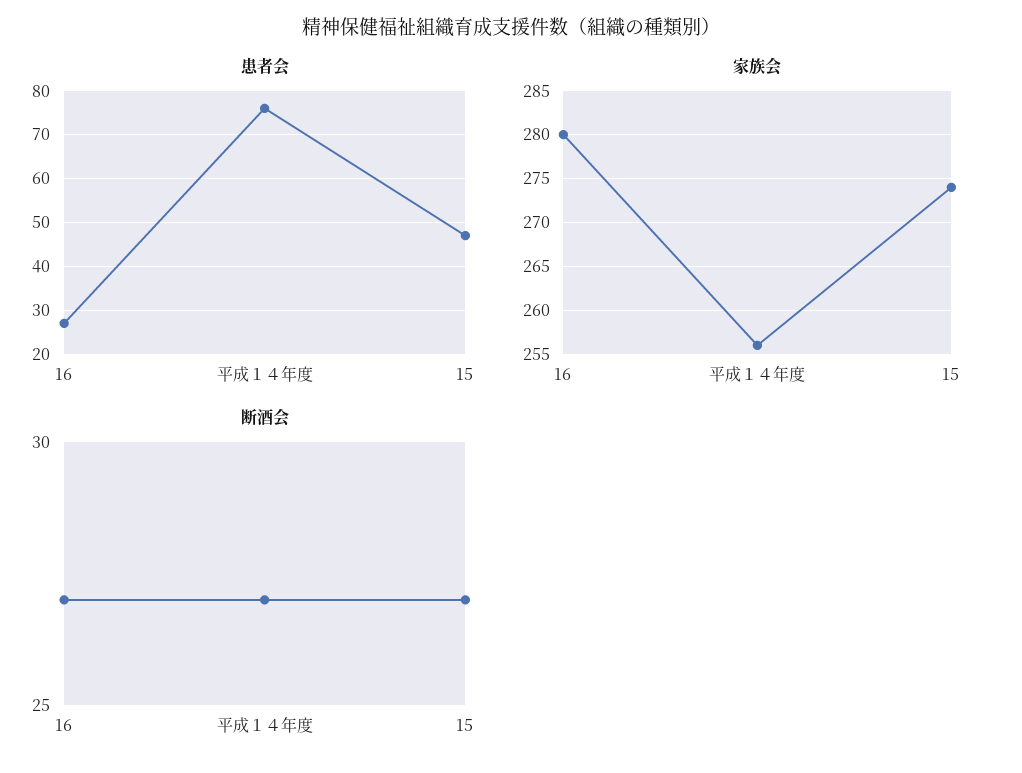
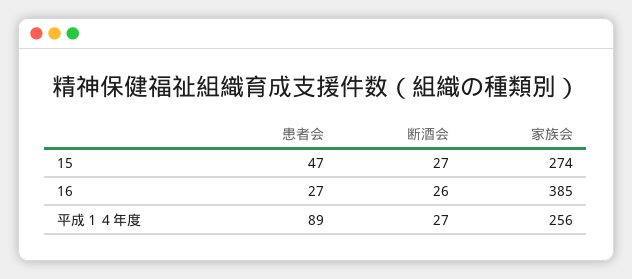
患者会, 平成１４年度: 75 -> 89
家族会, 16: 280 -> 385
断酒会, 16: 27 -> 26

